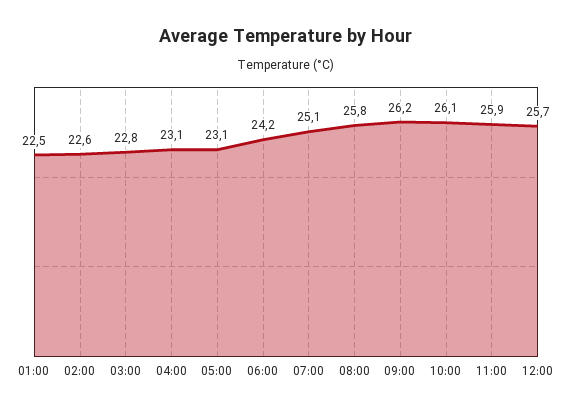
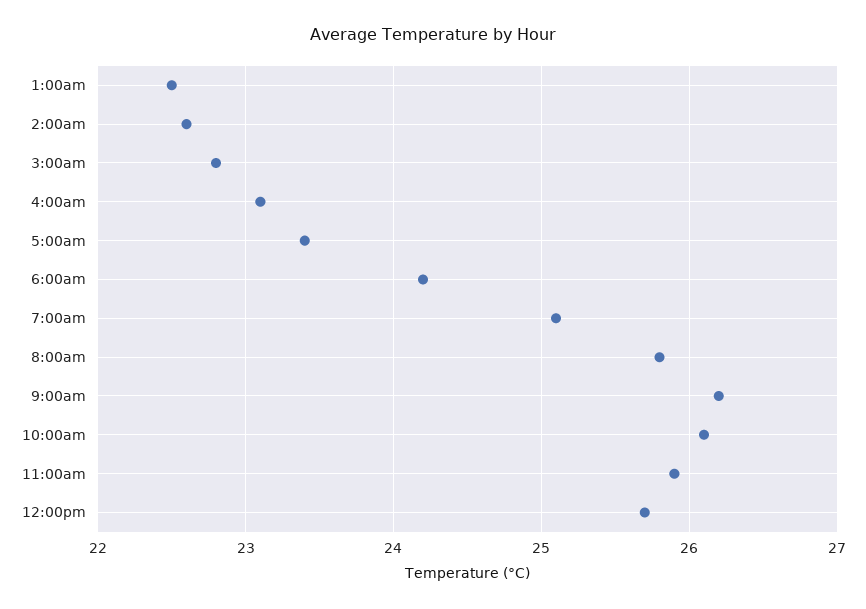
05:00: 23.1 -> 23.4

